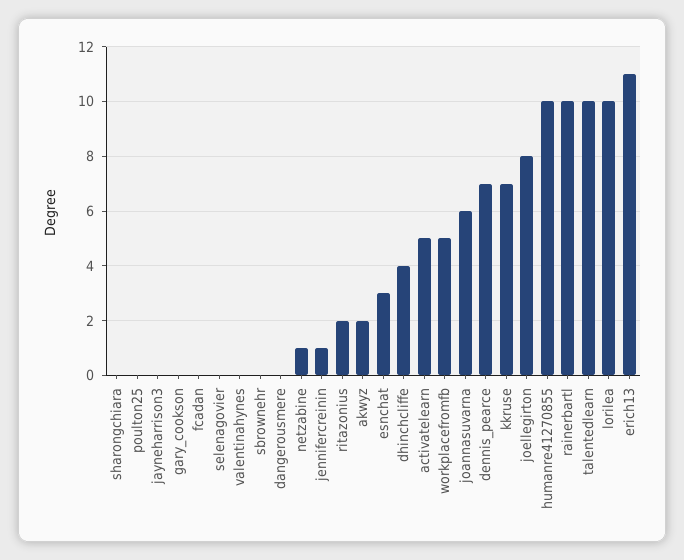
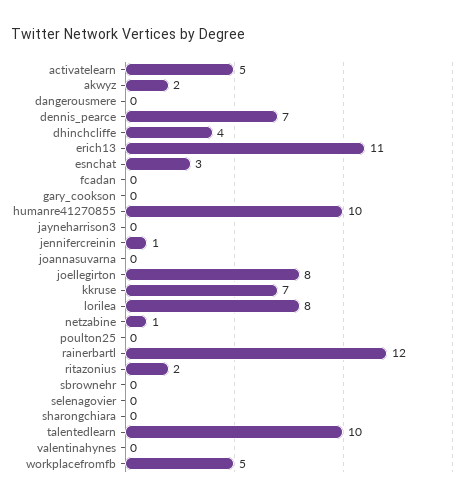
joannasuvarna: 6 -> 0
rainerbartl: 10 -> 12
lorilea: 10 -> 8

